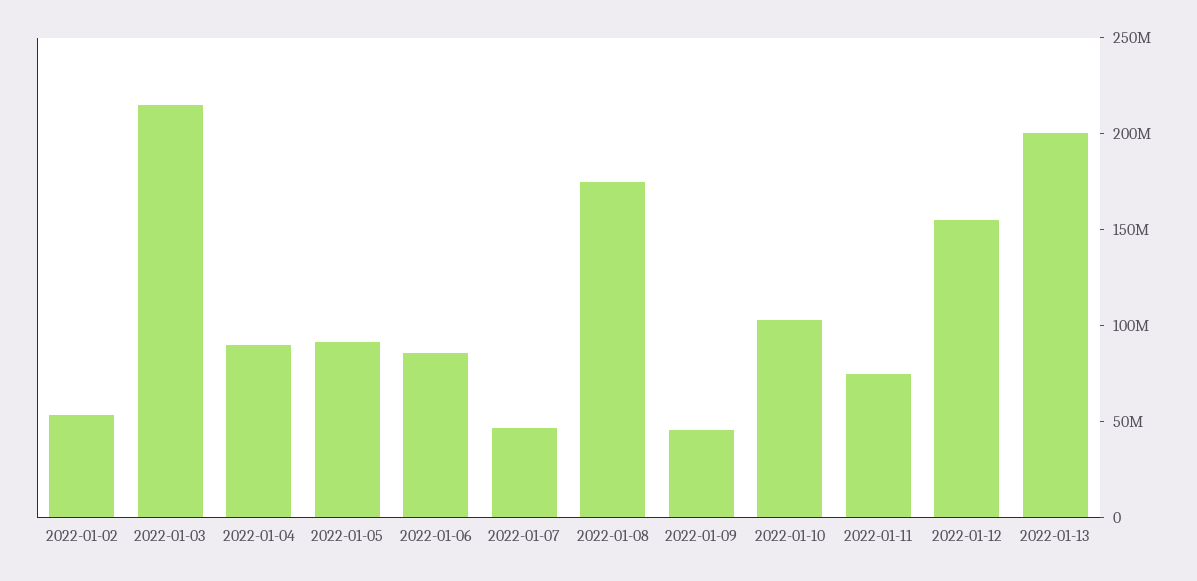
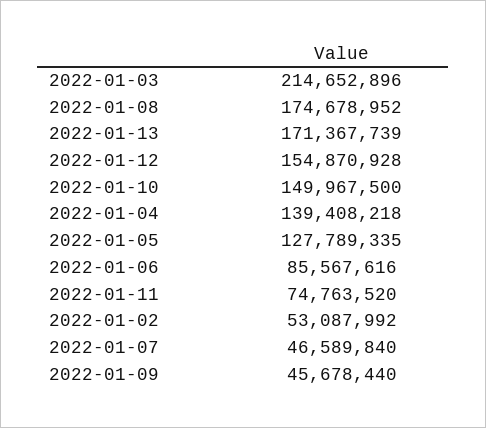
2022-01-04: 90000000 -> 139408218
2022-01-05: 90000000 -> 127789335
2022-01-10: 100000000 -> 149967500
2022-01-13: 200000000 -> 171367739

